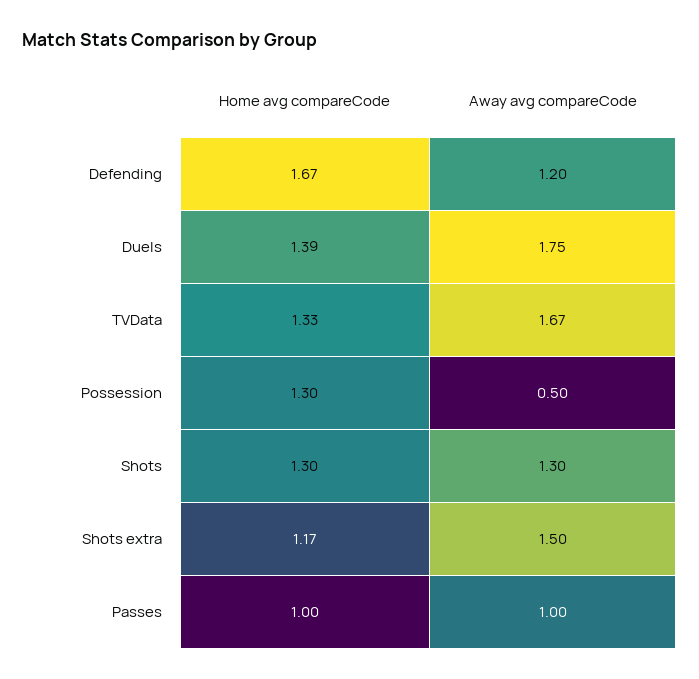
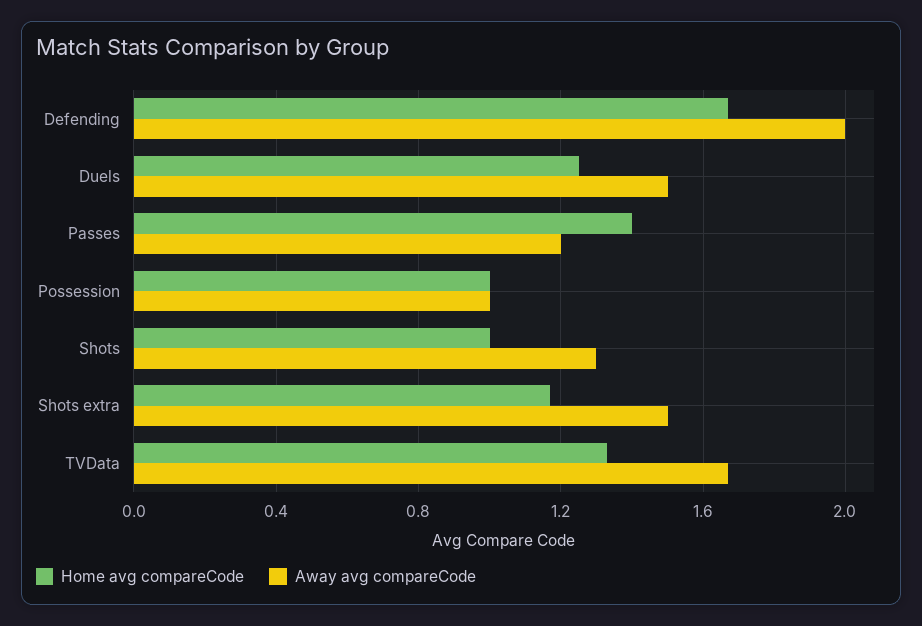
Away avg compareCode, Defending: 1.2 -> 2
Home avg compareCode, Duels: 1.39 -> 1.25
Away avg compareCode, Duels: 1.75 -> 1.5
Home avg compareCode, Possession: 1.3 -> 1
Away avg compareCode, Possession: 0.5 -> 1
Home avg compareCode, Shots: 1.3 -> 1
Home avg compareCode, Passes: 1 -> 1.4
Away avg compareCode, Passes: 1 -> 1.2

